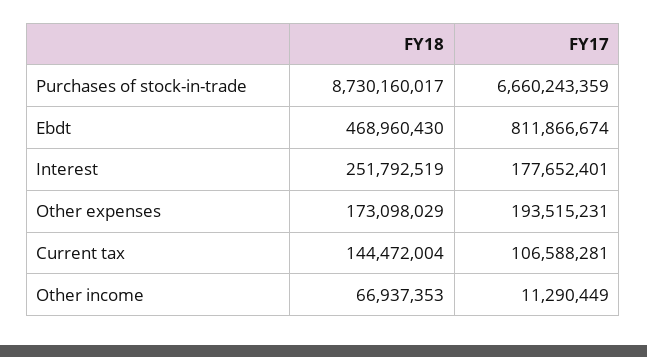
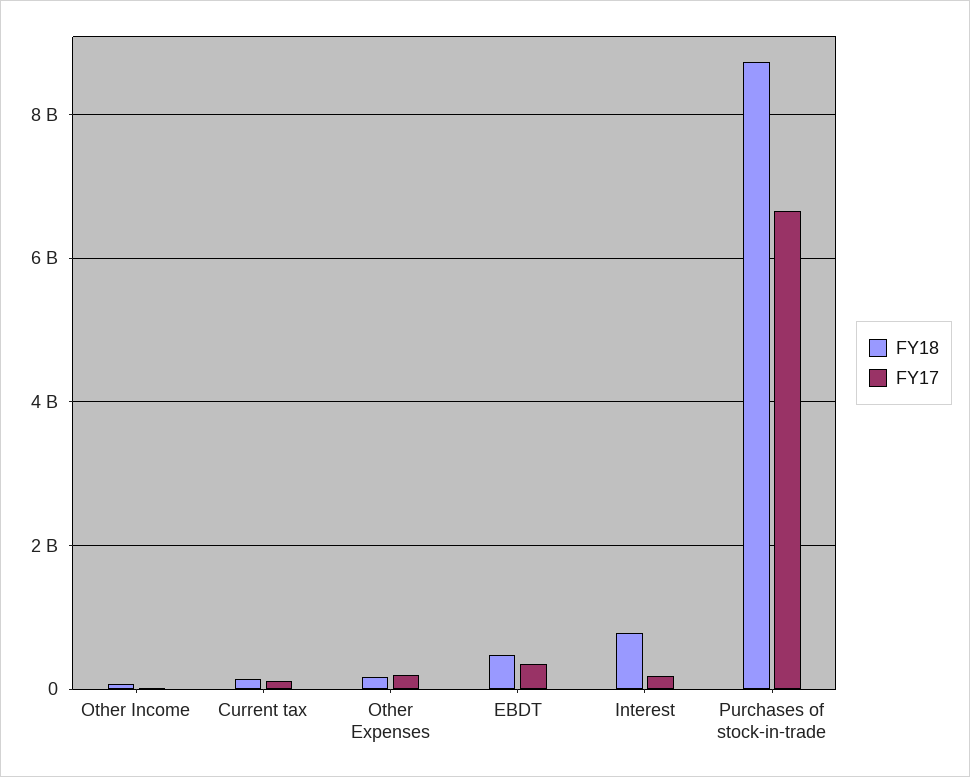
FY17, Ebdt: 811866674 -> 400000000
FY18, Interest: 251792519 -> 800000000

